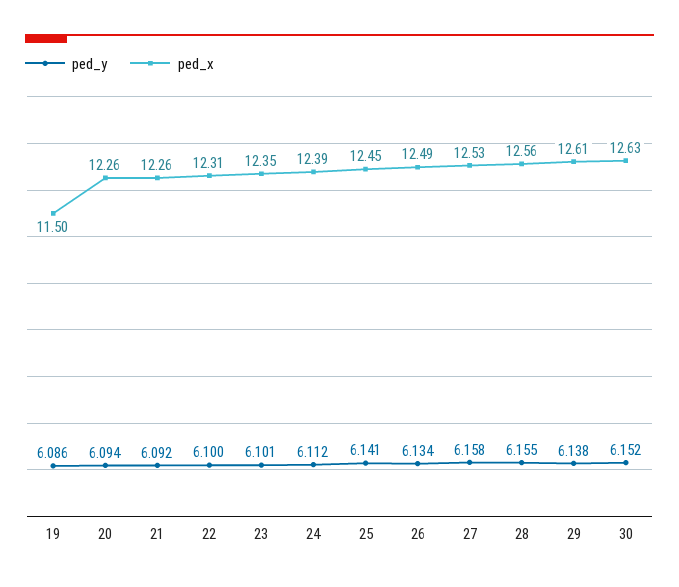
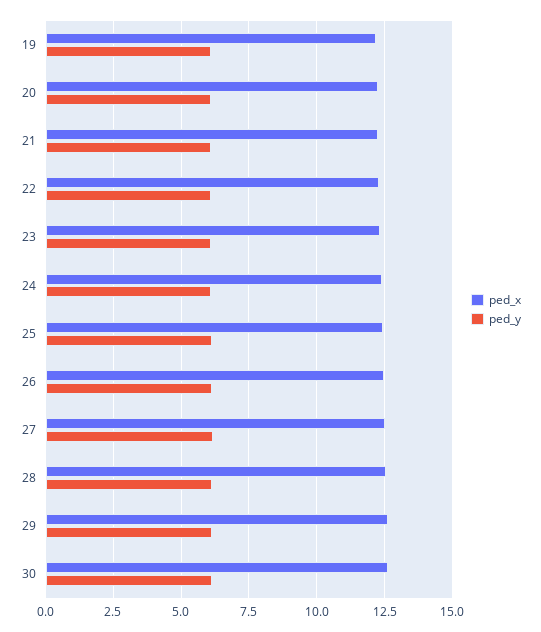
ped_x, 19: 11.5 -> 12.25

